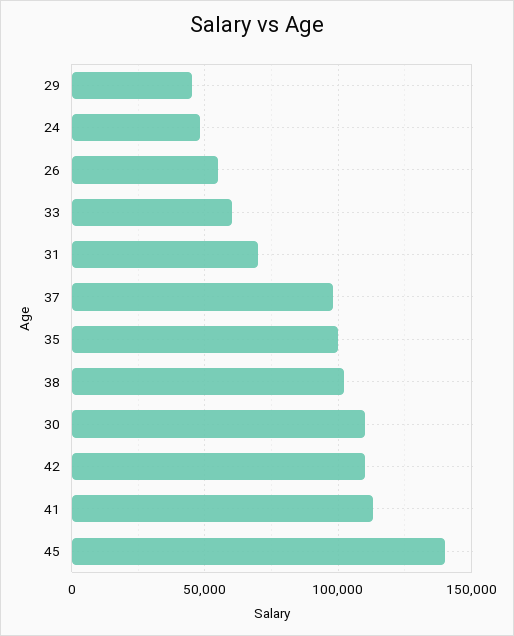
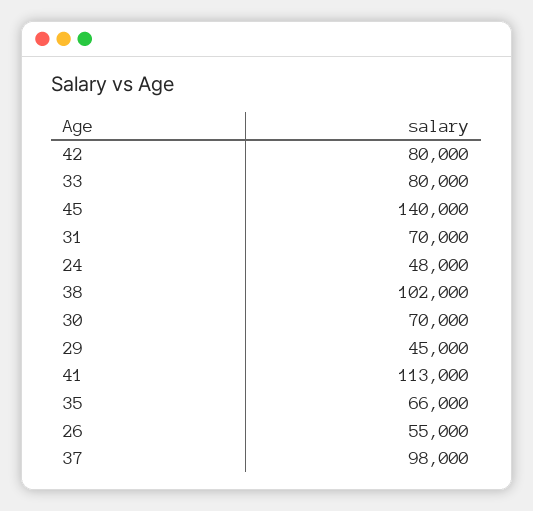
33: 60000 -> 80000
35: 100000 -> 66000
30: 110000 -> 70000
42: 110000 -> 80000

